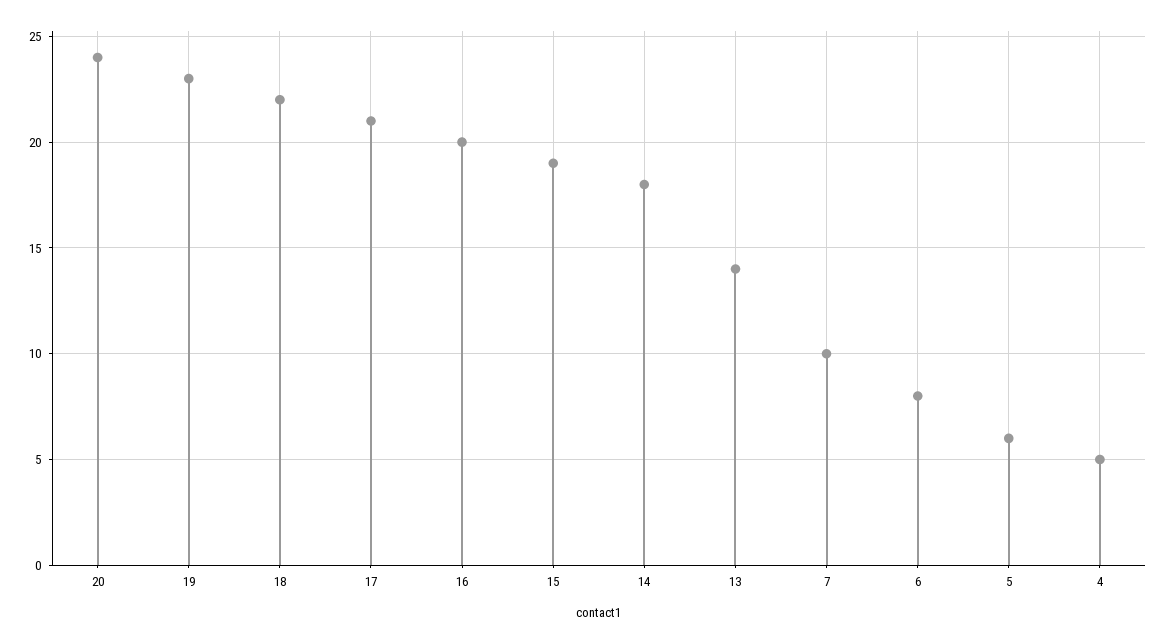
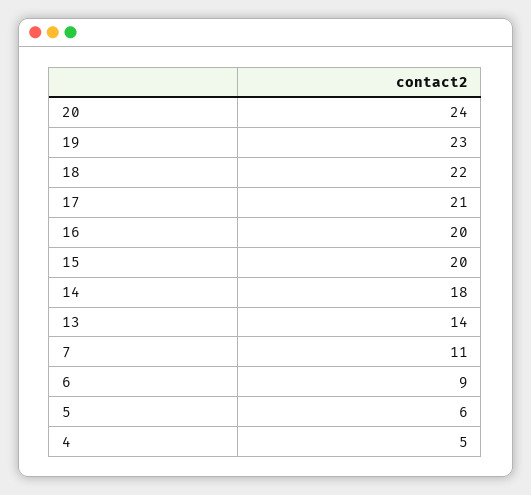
15: 19 -> 20
7: 10 -> 11
6: 8 -> 9

